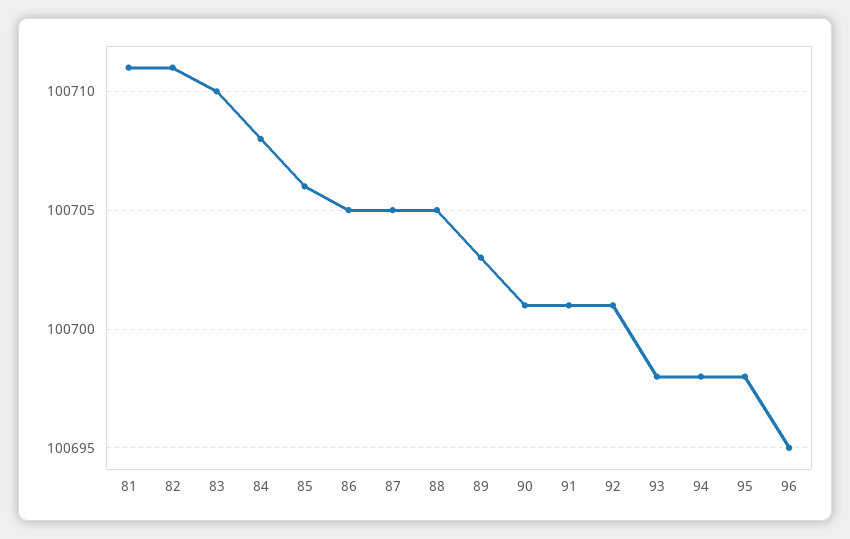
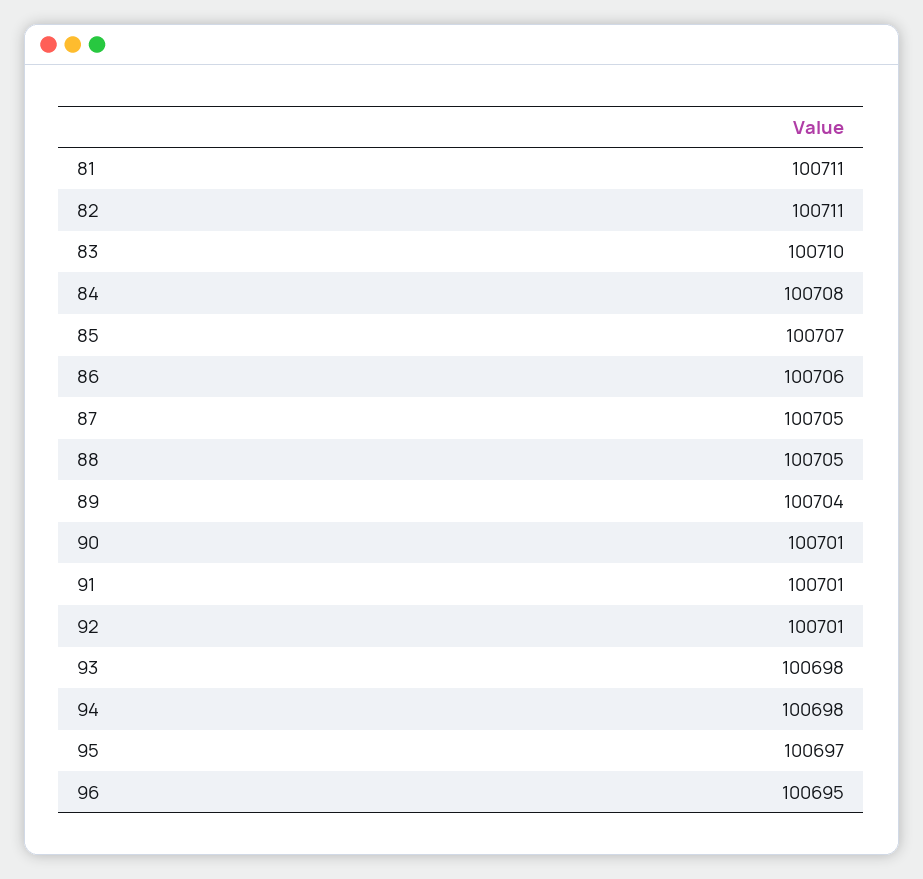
85: 100706 -> 100707
86: 100705 -> 100706
89: 100703 -> 100704
95: 100698 -> 100697

